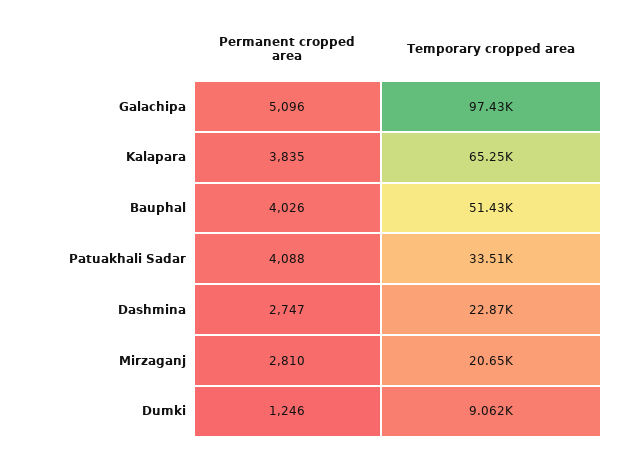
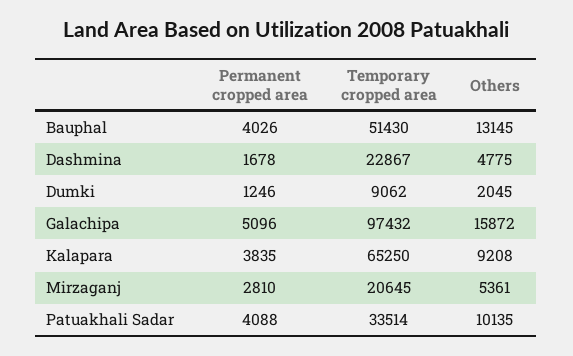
Permanent cropped area, Dashmina: 2747 -> 1678
Others, Bauphal: none -> 13145
Others, Dashmina: none -> 4775
Others, Dumki: none -> 2045
Others, Galachipa: none -> 15872
Others, Kalapara: none -> 9208
Others, Mirzaganj: none -> 5361
Others, Patuakhali Sadar: none -> 10135

